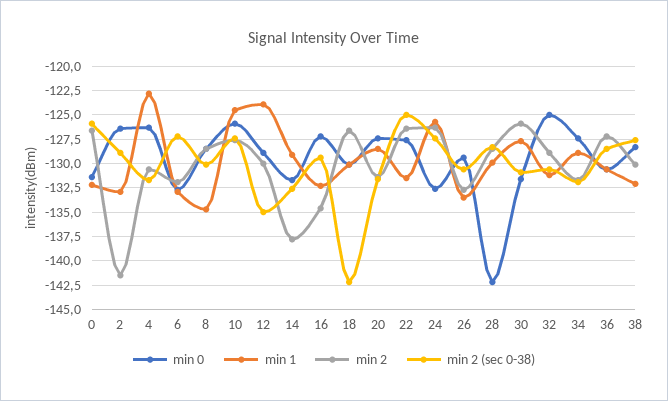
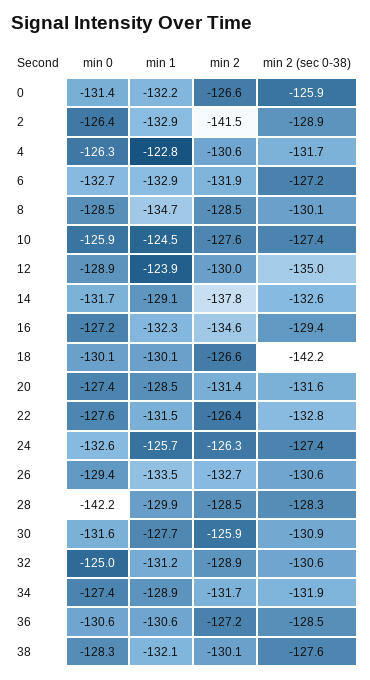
min 2 (sec 0-38), 22: -125 -> -132.8

